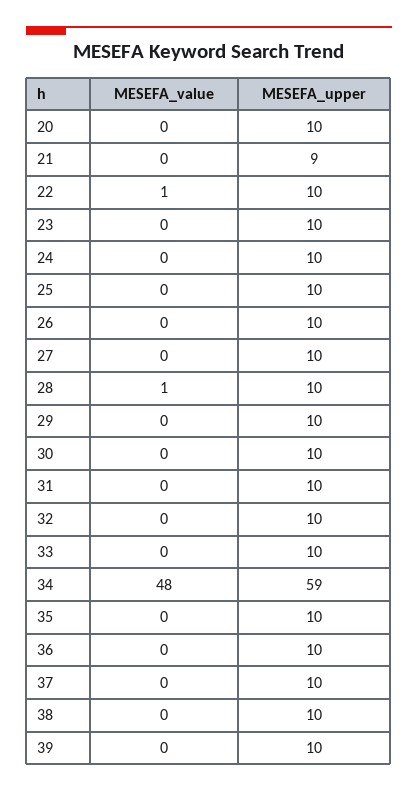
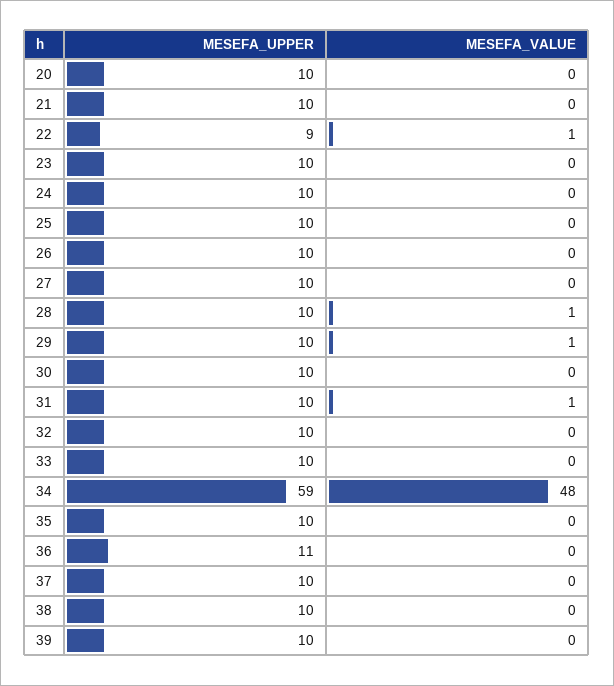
MESEFA_upper, 21: 9 -> 10
MESEFA_upper, 22: 10 -> 9
MESEFA_value, 29: 0 -> 1
MESEFA_value, 31: 0 -> 1
MESEFA_upper, 36: 10 -> 11

